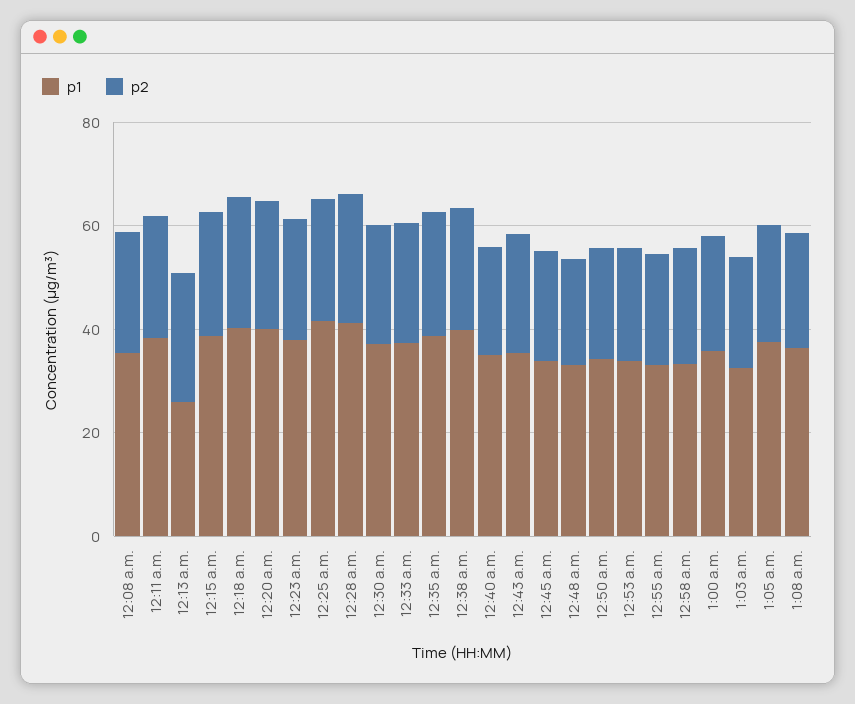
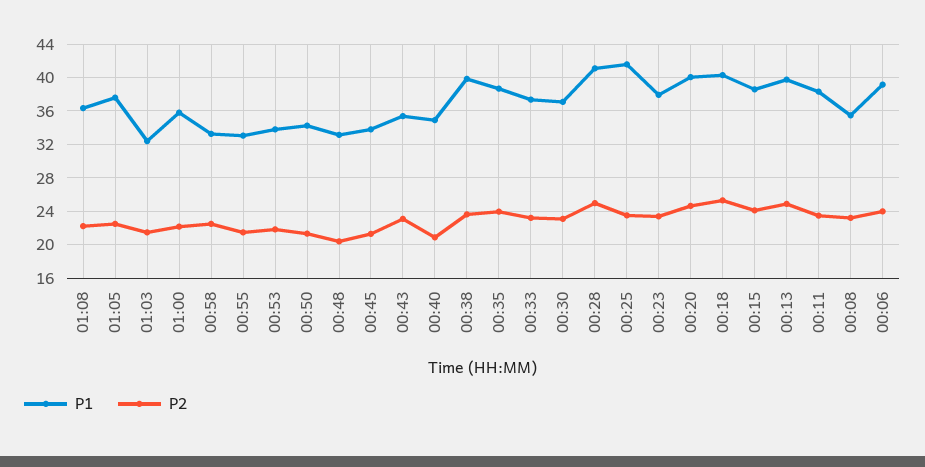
p1, 12:13 a.m.: 25 -> 40
p1, 00:06: none -> 39
p2, 00:06: none -> 24

